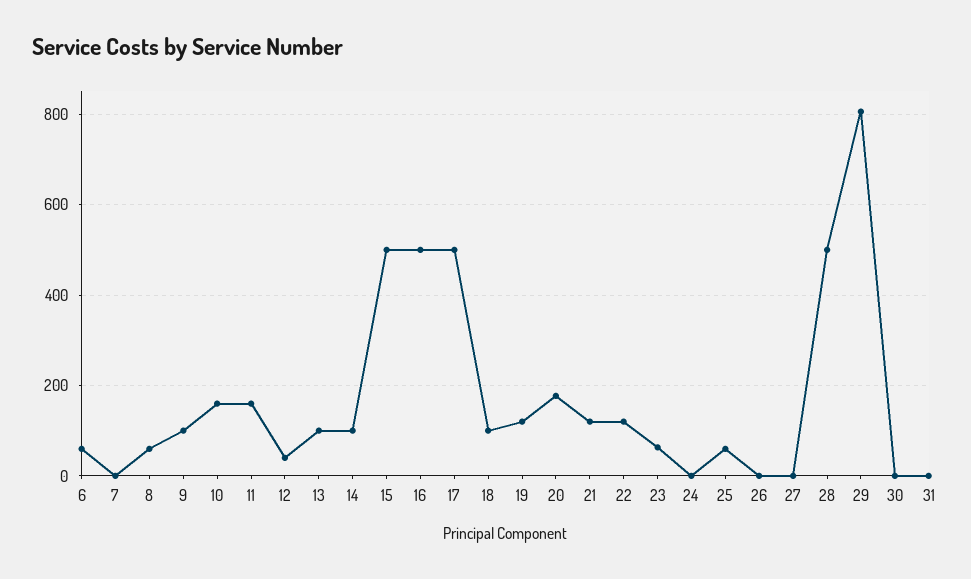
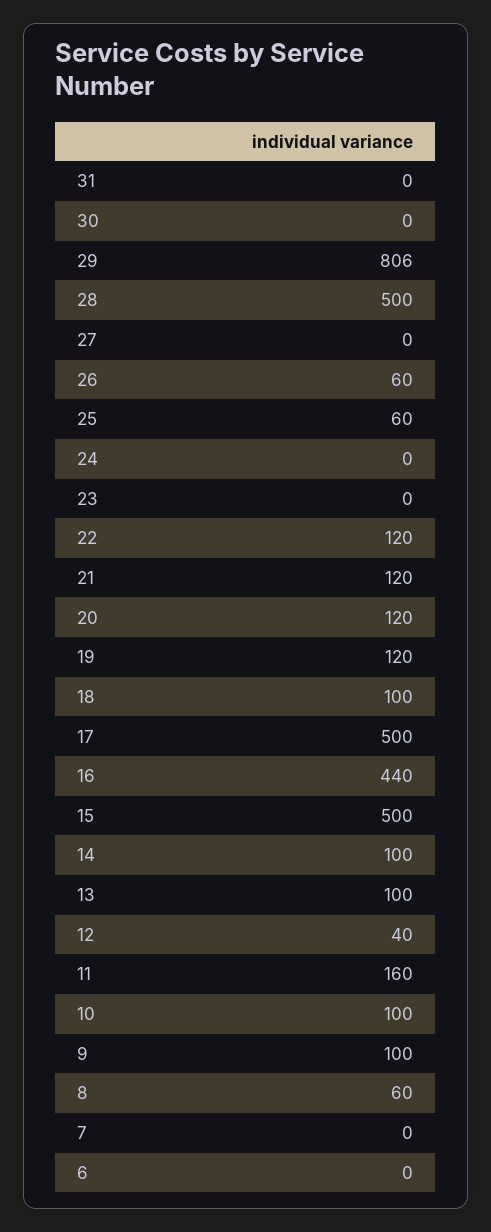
6: 60 -> 0
10: 160 -> 100
16: 500 -> 440
20: 180 -> 120
23: 60 -> 0
26: 0 -> 60

